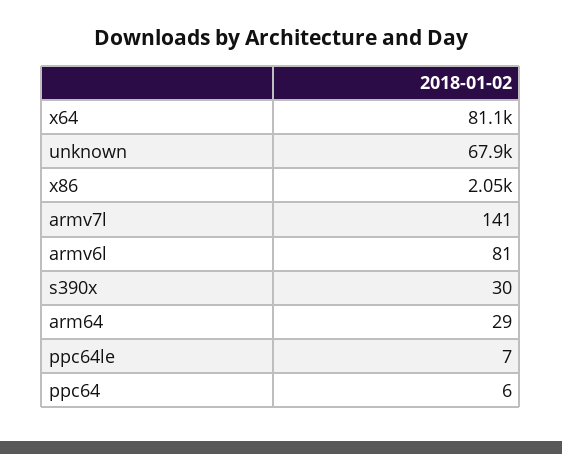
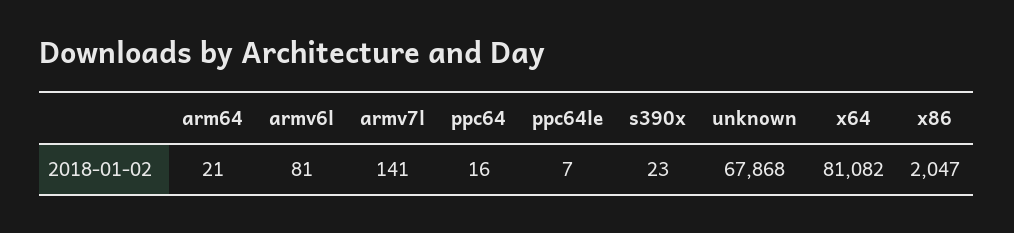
s390x: 30 -> 23
arm64: 29 -> 21
ppc64: 6 -> 16

